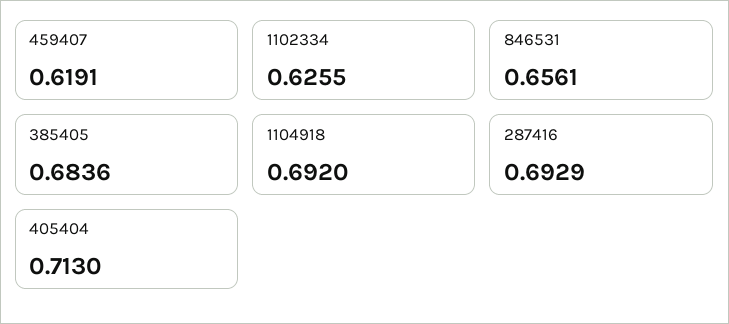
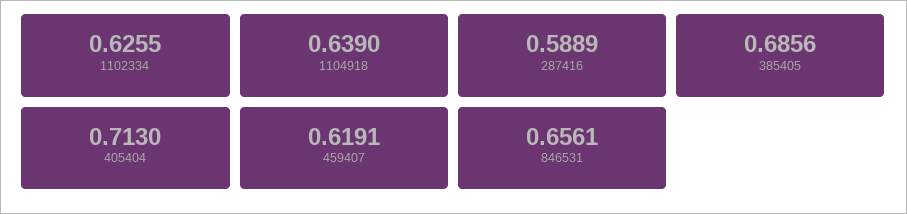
385405: 0.6836 -> 0.6856
1104918: 0.692 -> 0.639
287416: 0.6929 -> 0.5889

